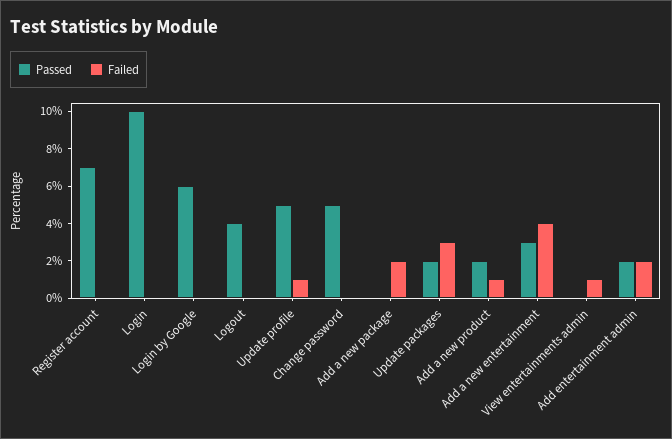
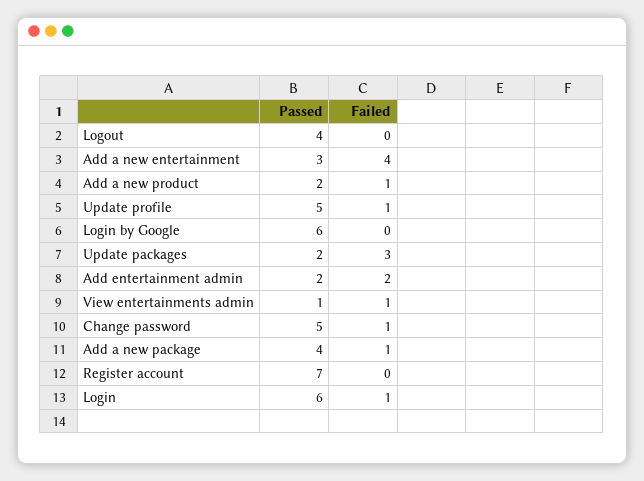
Passed, Login: 10 -> 6
Failed, Login: 0 -> 1
Failed, Change password: 0 -> 1
Passed, Add a new package: 0 -> 4
Failed, Add a new package: 2 -> 1
Passed, View entertainments admin: 0 -> 1

